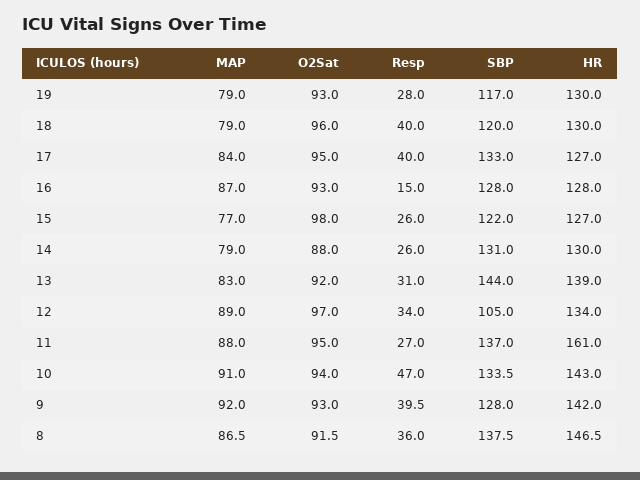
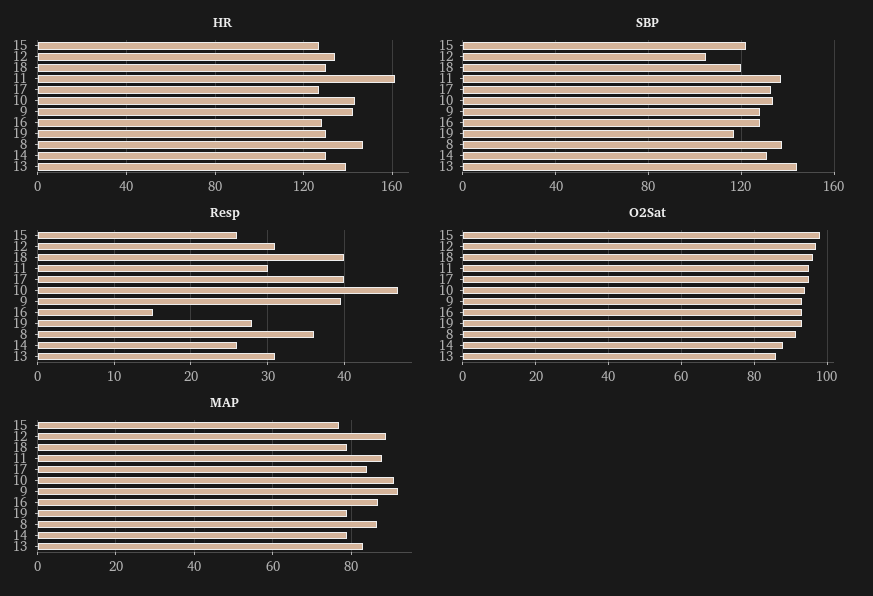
O2Sat, 13: 92 -> 86
Resp, 12: 34 -> 31
Resp, 11: 27 -> 30

